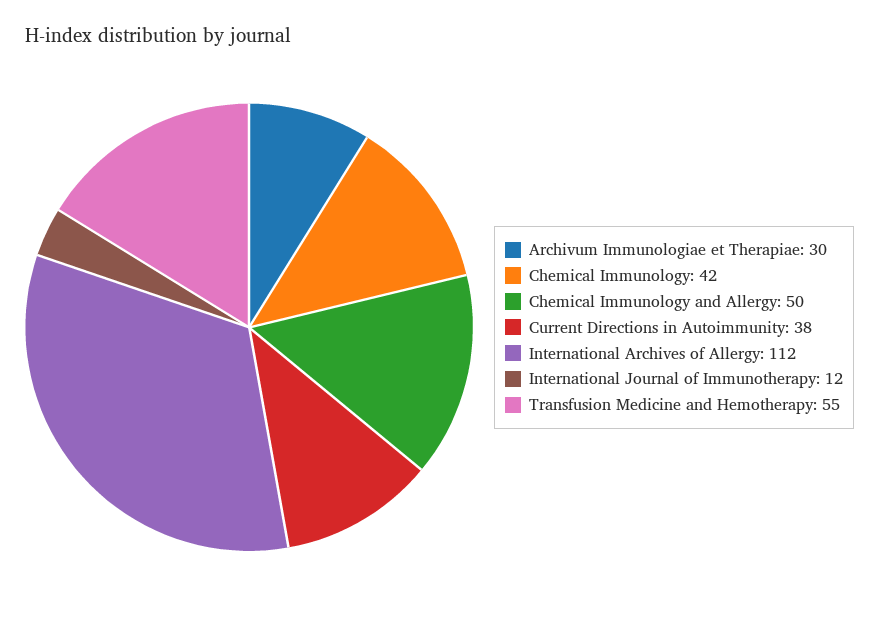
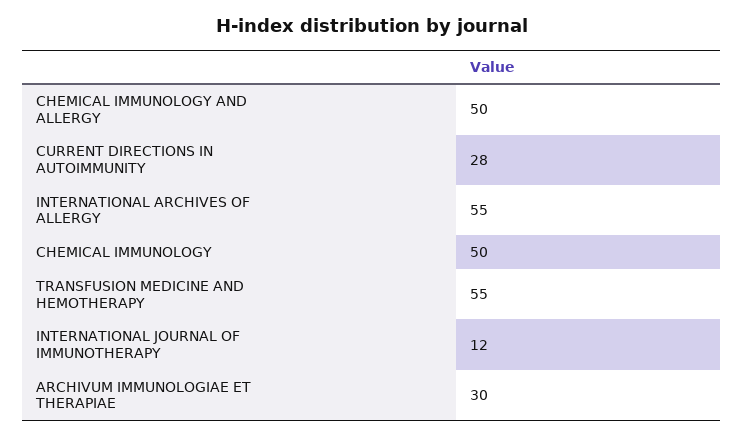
Chemical Immunology: 42 -> 50
Current Directions in Autoimmunity: 38 -> 28
International Archives of Allergy: 112 -> 55

